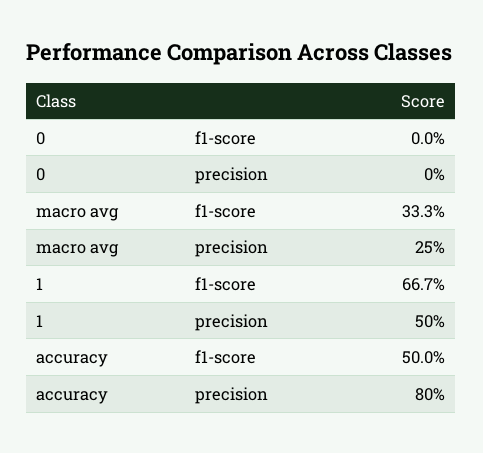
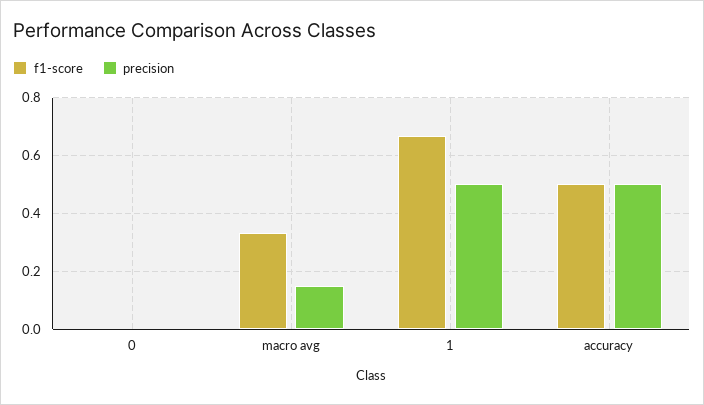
precision, macro avg: 0.25 -> 0.15
precision, accuracy: 0.8 -> 0.5

